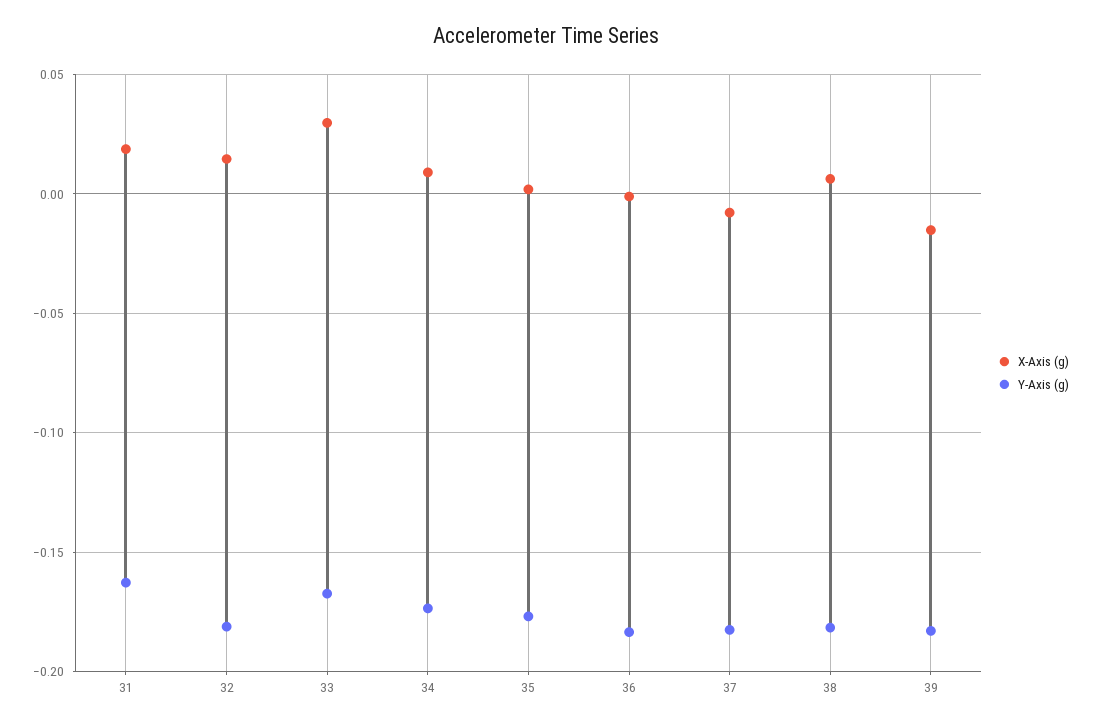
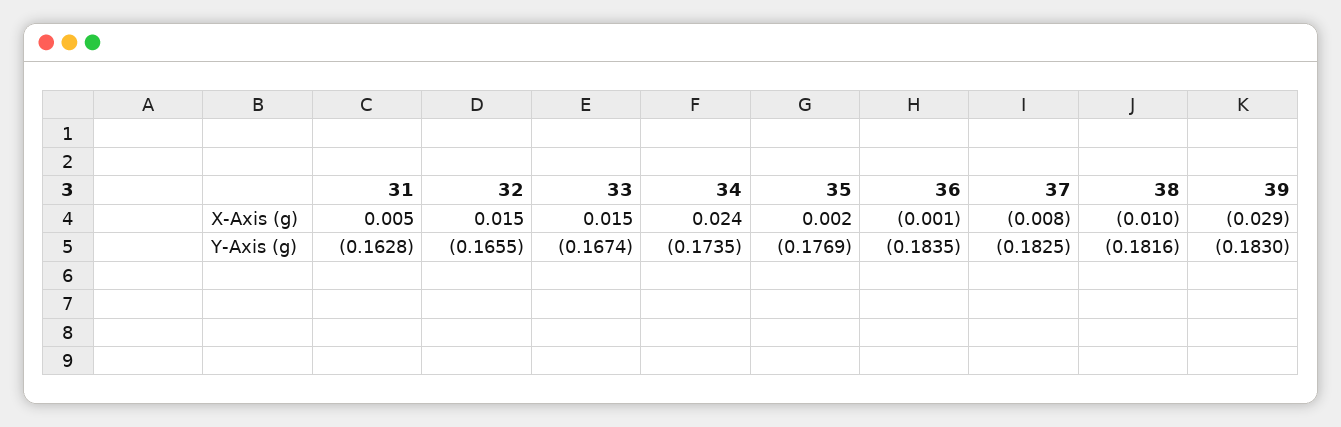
X-Axis (g), 31: 0.02 -> 0.005
Y-Axis (g), 32: -0.18 -> -0.1655
X-Axis (g), 33: 0.03 -> 0.015
X-Axis (g), 34: 0.01 -> 0.024
X-Axis (g), 38: 0.005 -> -0.01
X-Axis (g), 39: -0.015 -> -0.029

